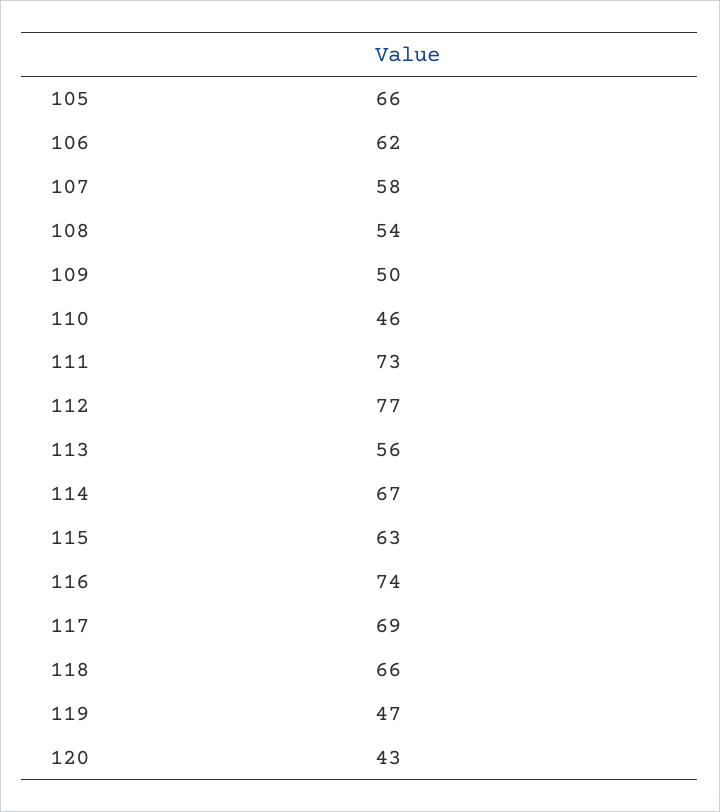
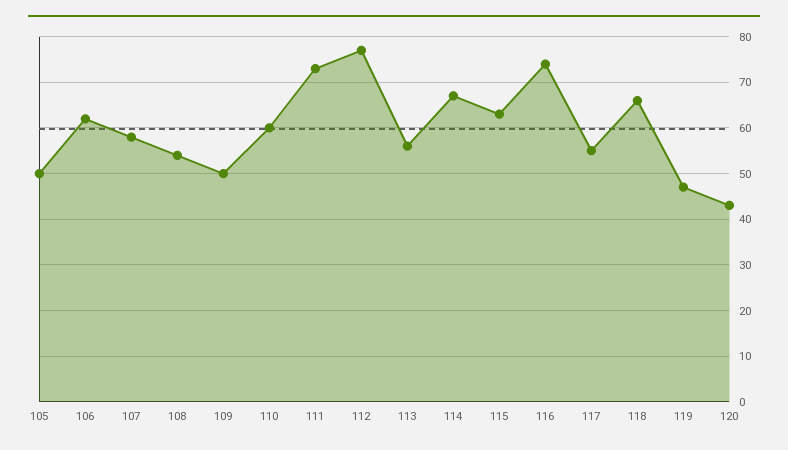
105: 66 -> 50
110: 46 -> 60
117: 69 -> 55

